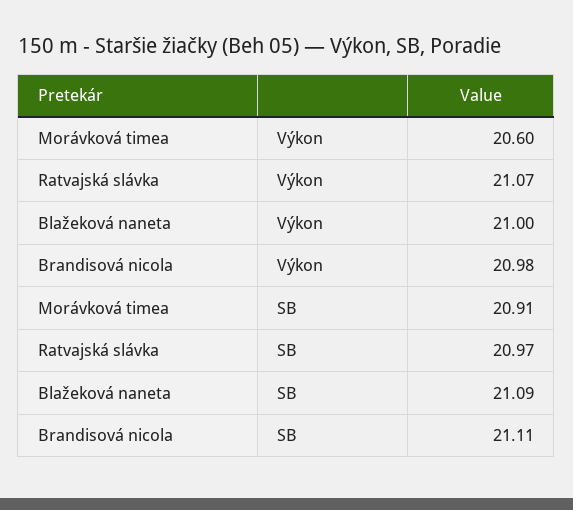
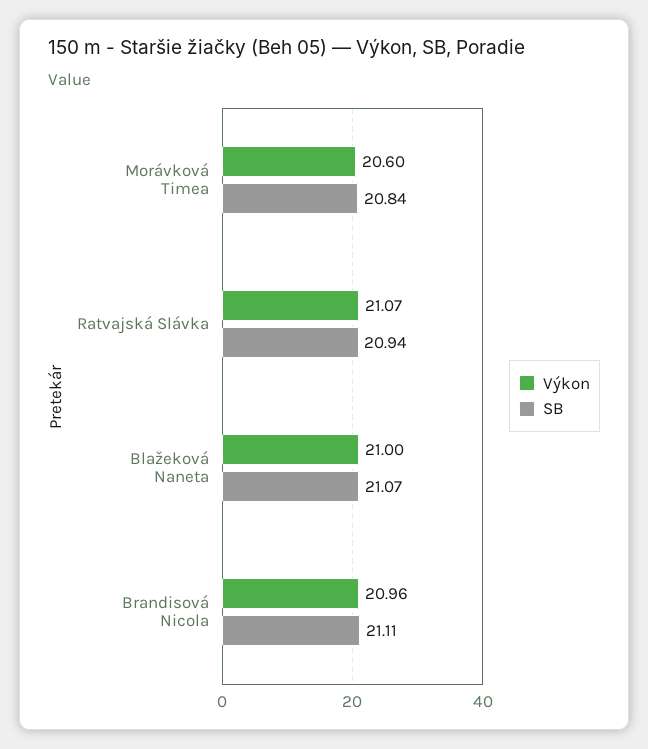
Výkon, Brandisová nicola: 20.98 -> 20.96
SB, Morávková timea: 20.91 -> 20.84
SB, Ratvajská slávka: 20.97 -> 20.94
SB, Blažeková naneta: 21.09 -> 21.07

